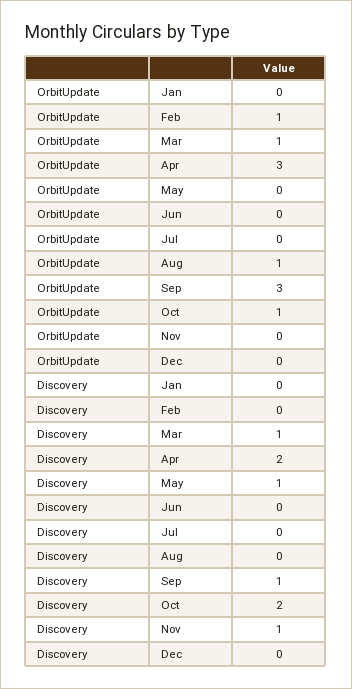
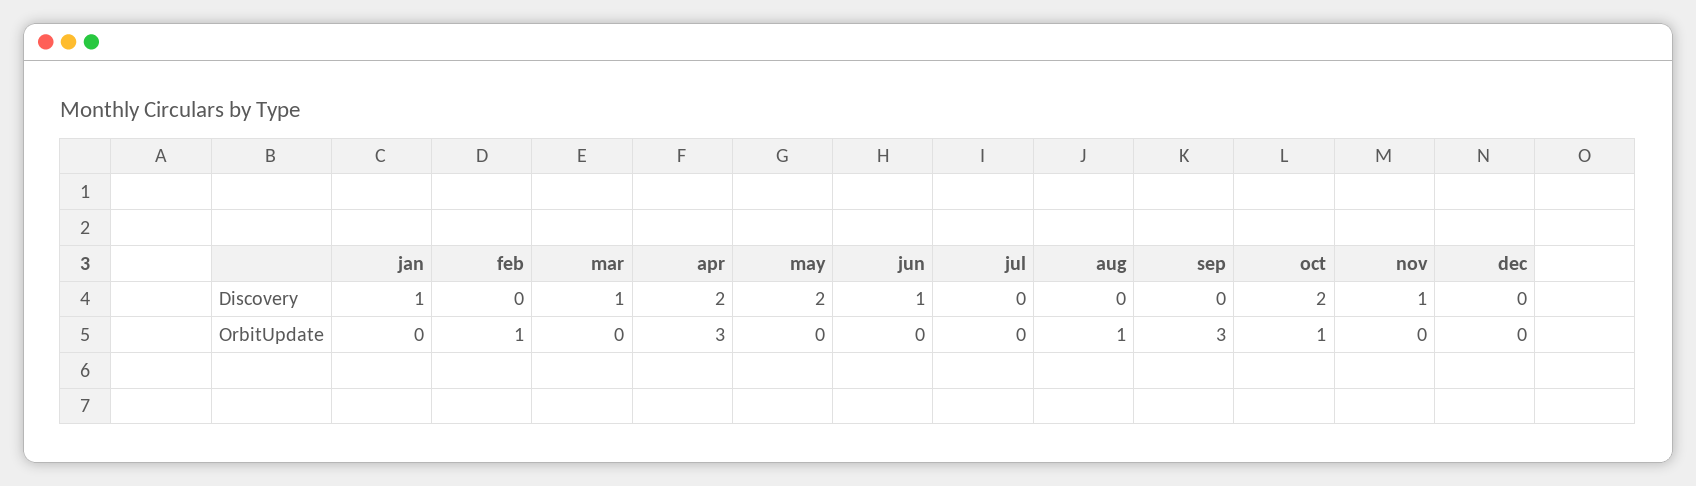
OrbitUpdate, Mar: 1 -> 0
Discovery, Jan: 0 -> 1
Discovery, May: 1 -> 2
Discovery, Jun: 0 -> 1
Discovery, Sep: 1 -> 0

